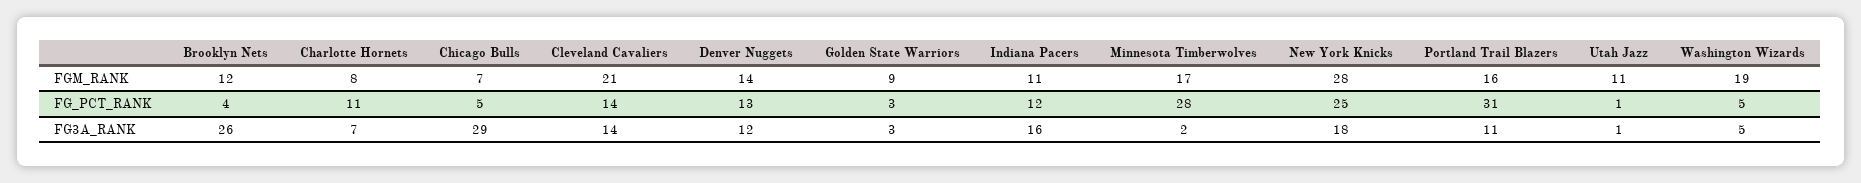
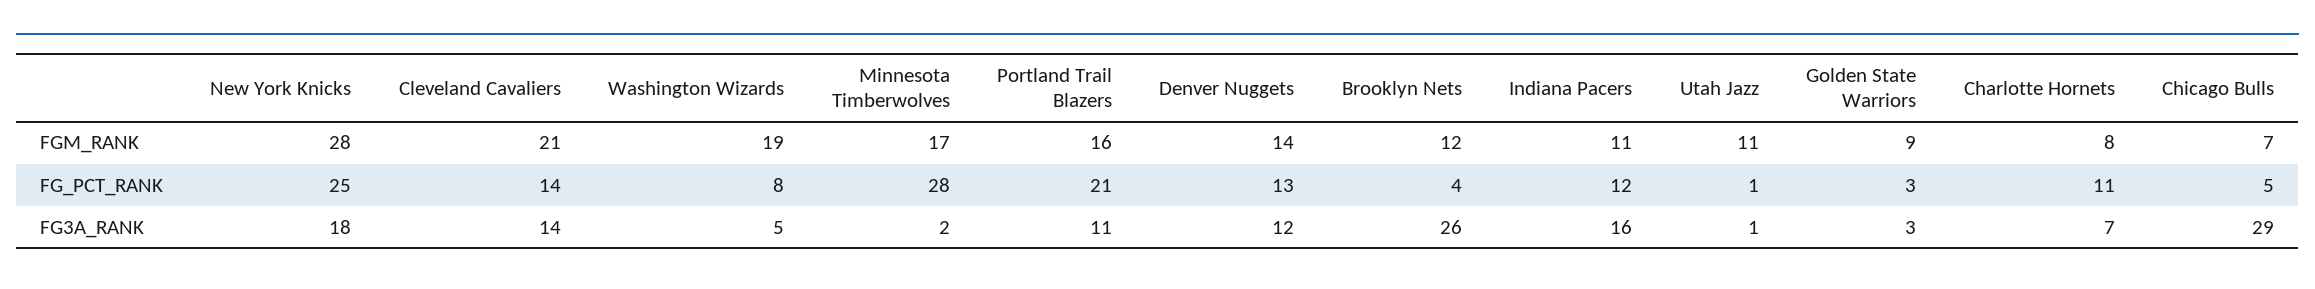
Portland Trail Blazers, FG_PCT_RANK: 31 -> 21
Washington Wizards, FG_PCT_RANK: 5 -> 8

